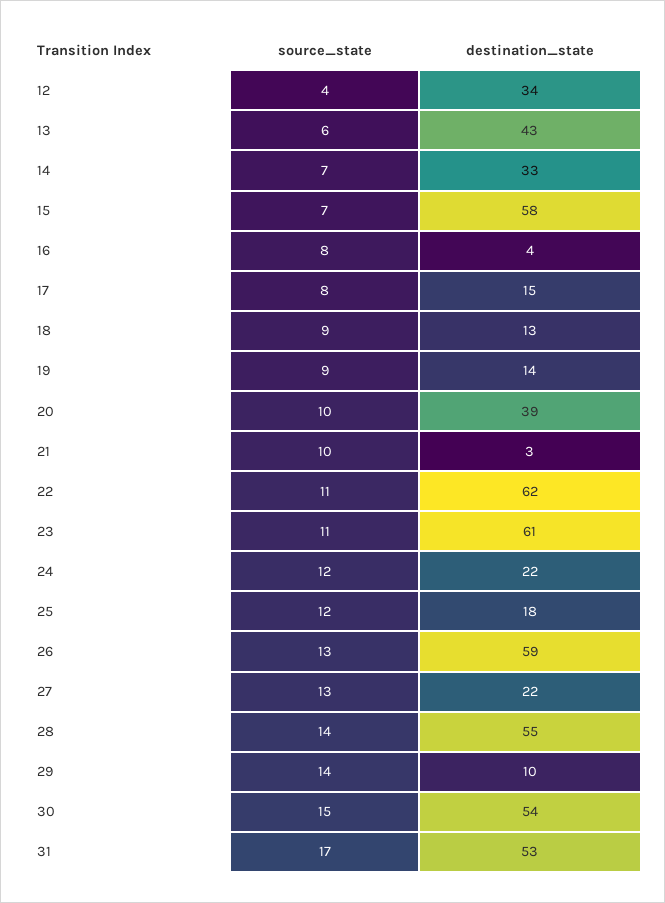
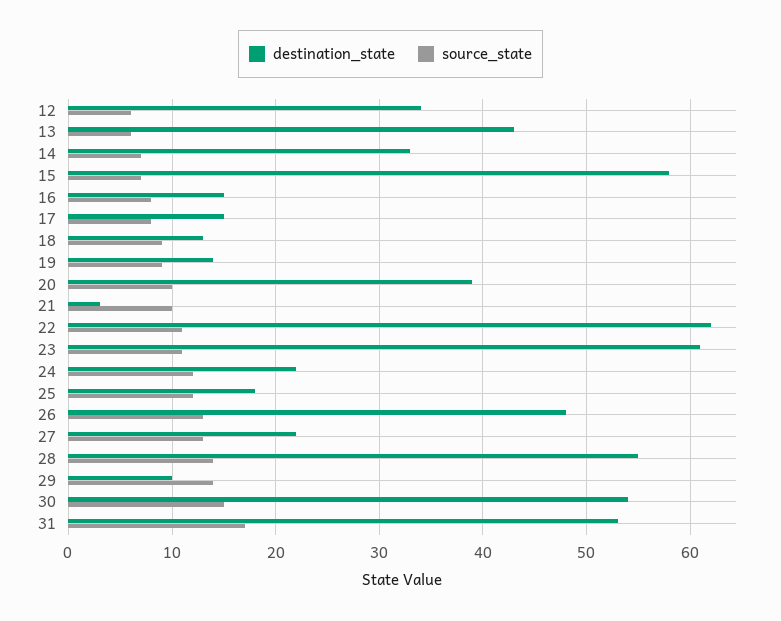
source_state, 12: 4 -> 6
destination_state, 16: 4 -> 15
destination_state, 26: 59 -> 48

